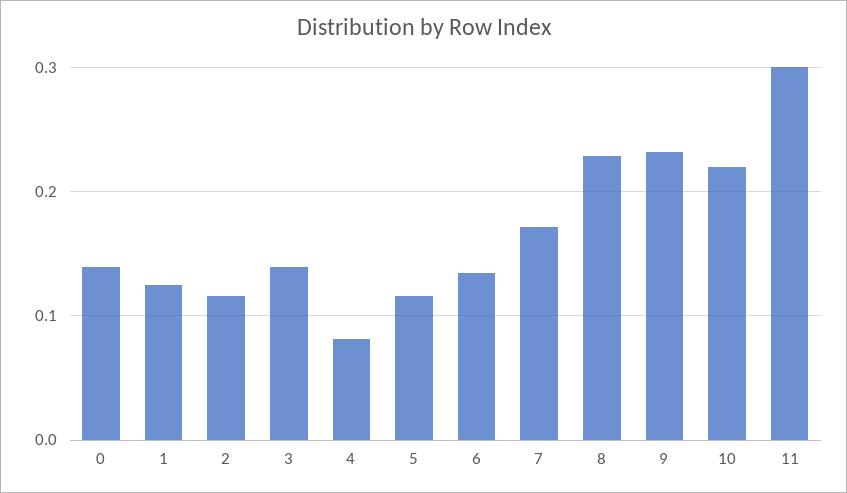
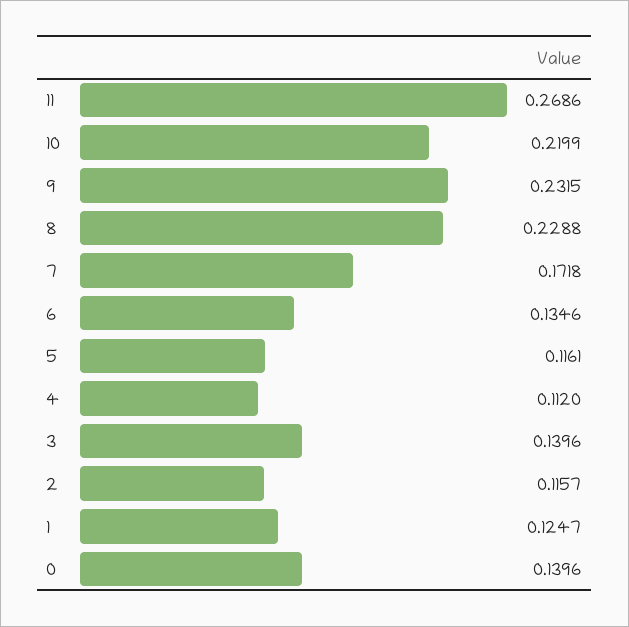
4: 0.08 -> 0.112
11: 0.3 -> 0.2686

